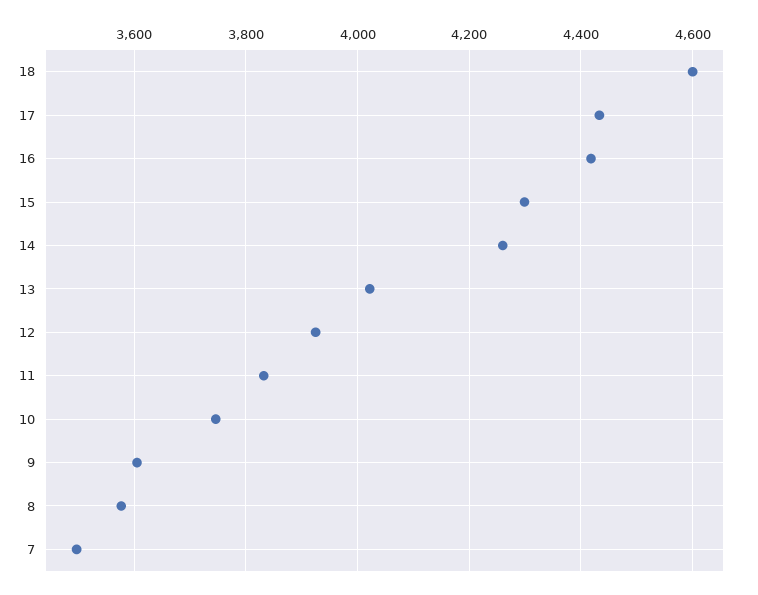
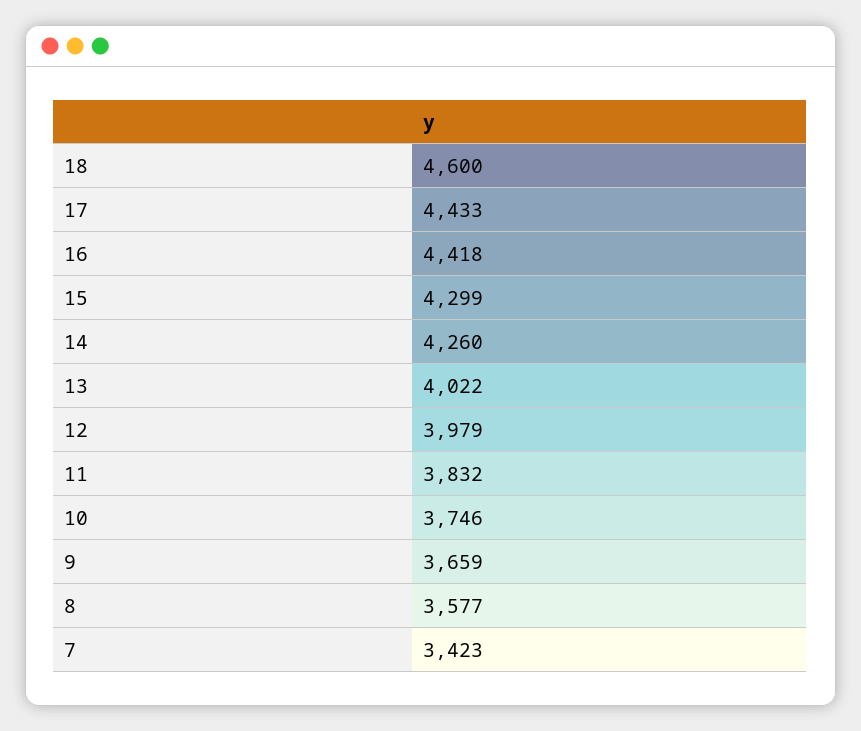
12: 3920 -> 3979
9: 3600 -> 3659
7: 3500 -> 3423

